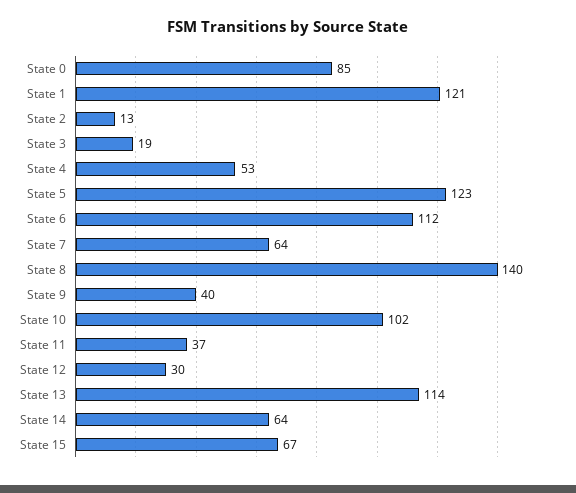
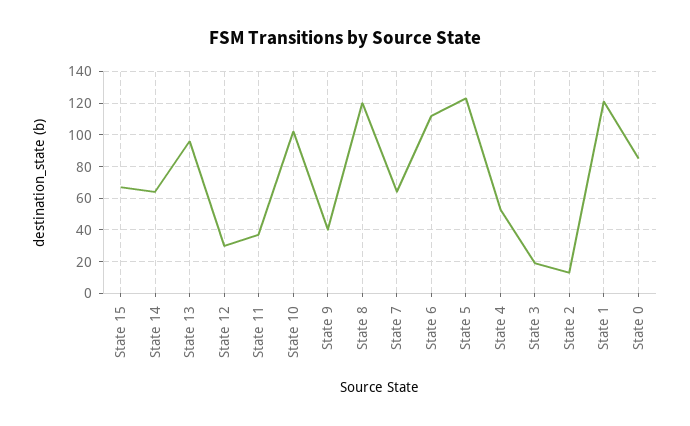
State 8: 140 -> 120
State 13: 114 -> 95

